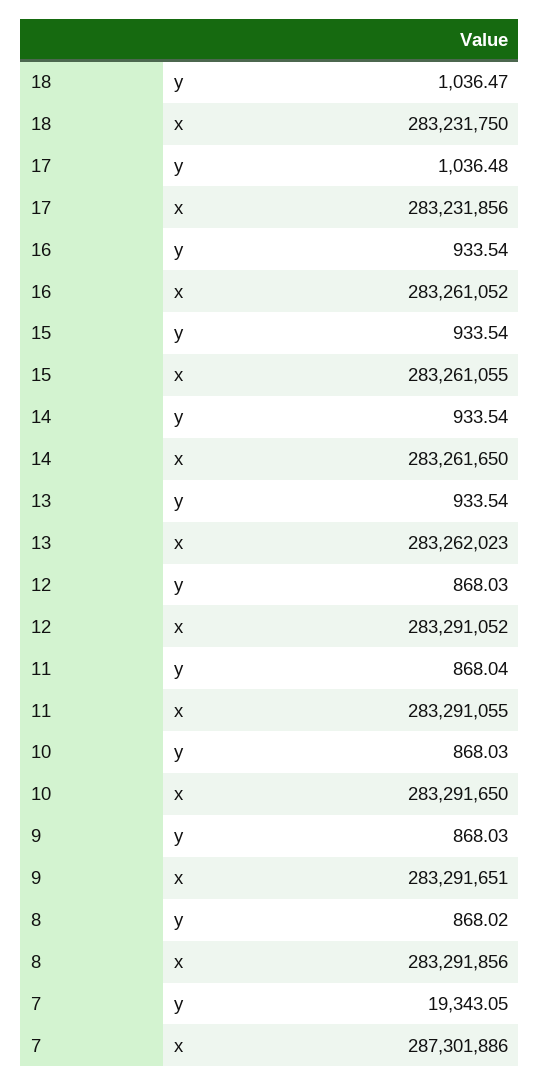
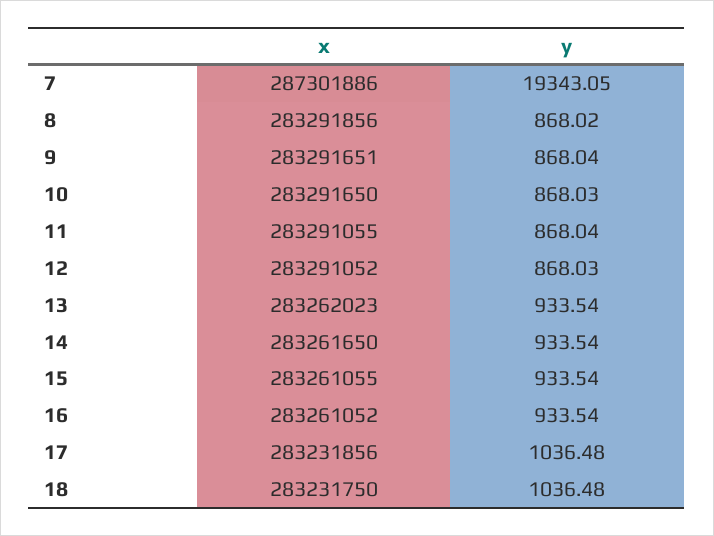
18, y: 1036.47 -> 1036.48
9, y: 868.03 -> 868.04

